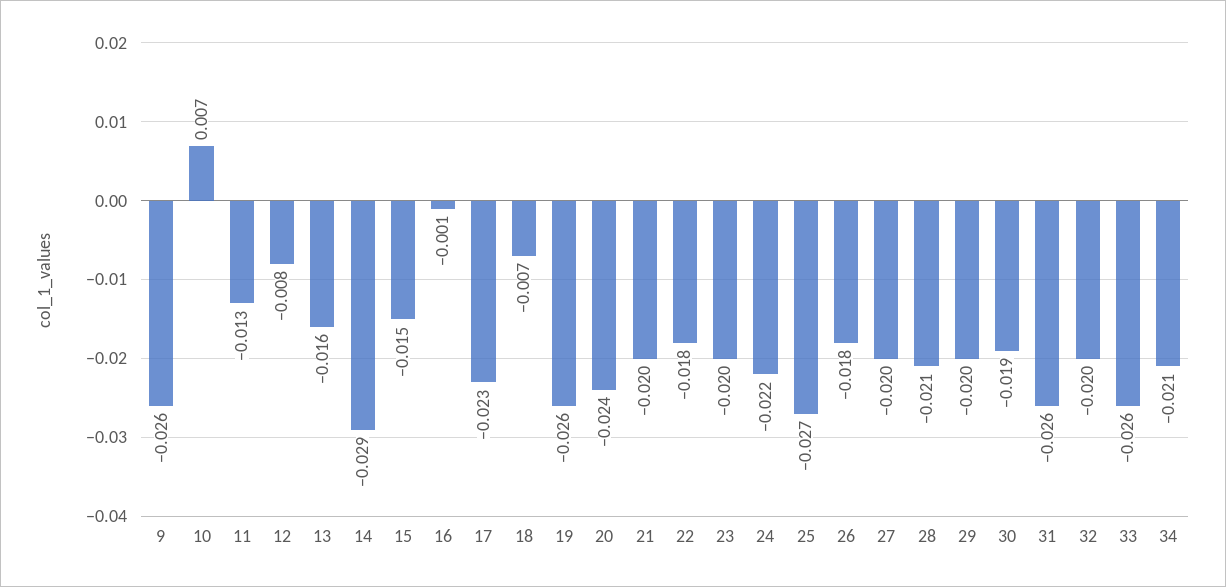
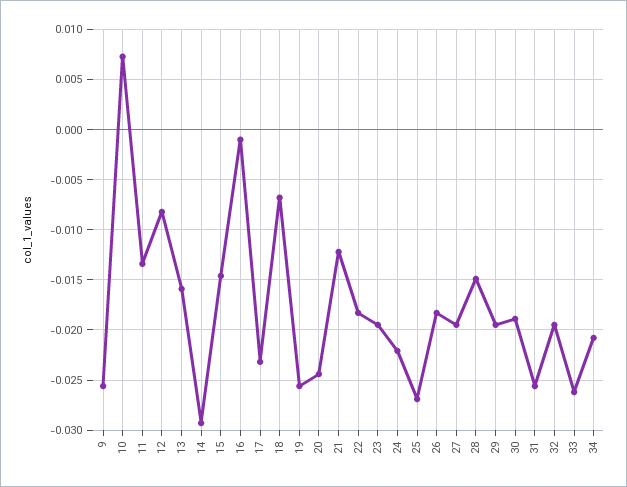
21: -0.02 -> -0.012
28: -0.021 -> -0.015

